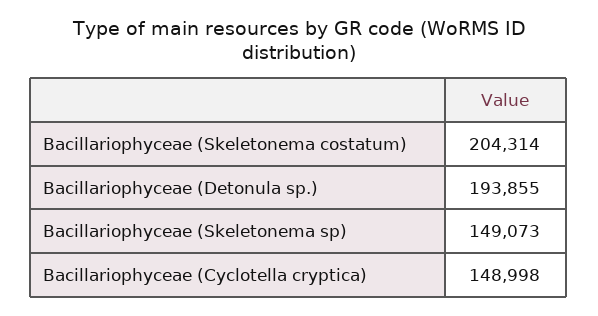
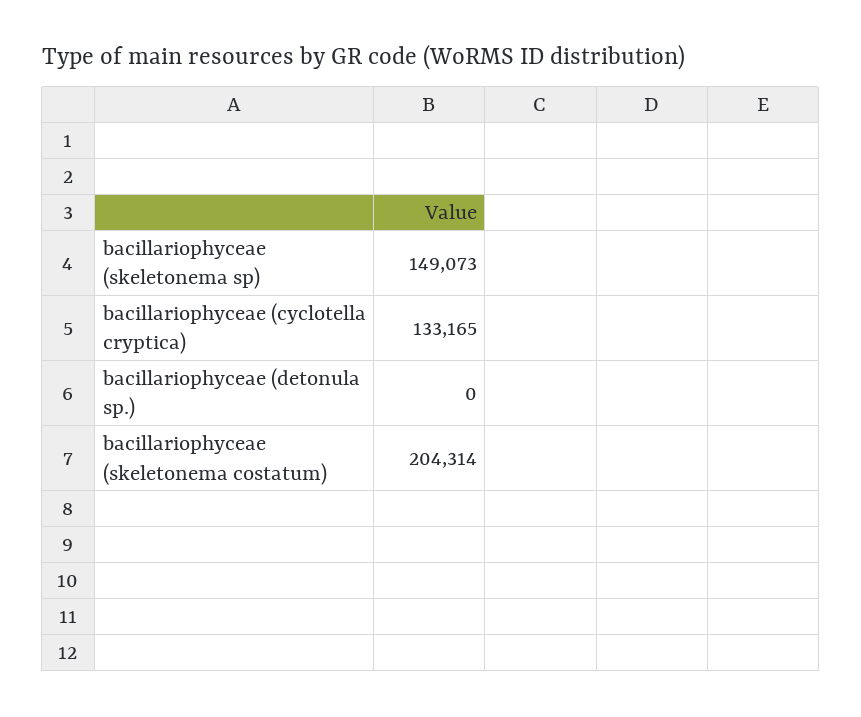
Bacillariophyceae (Detonula sp.): 193855 -> 0
Bacillariophyceae (Cyclotella cryptica): 148998 -> 133165

